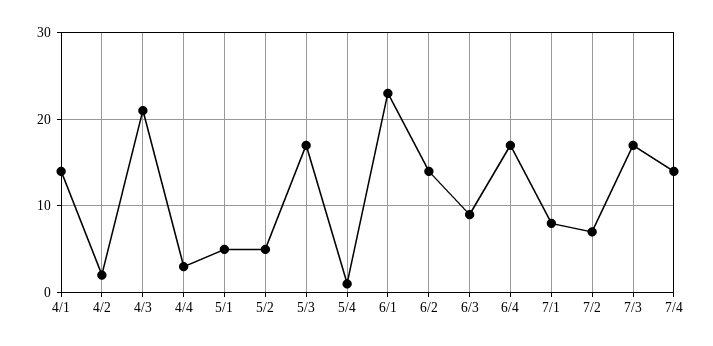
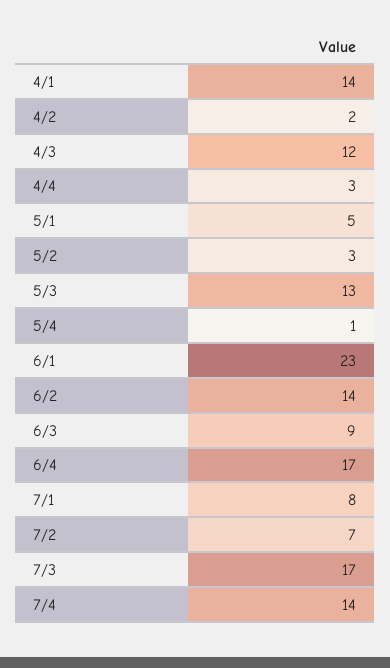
4/3: 21 -> 12
5/2: 5 -> 3
5/3: 17 -> 13

